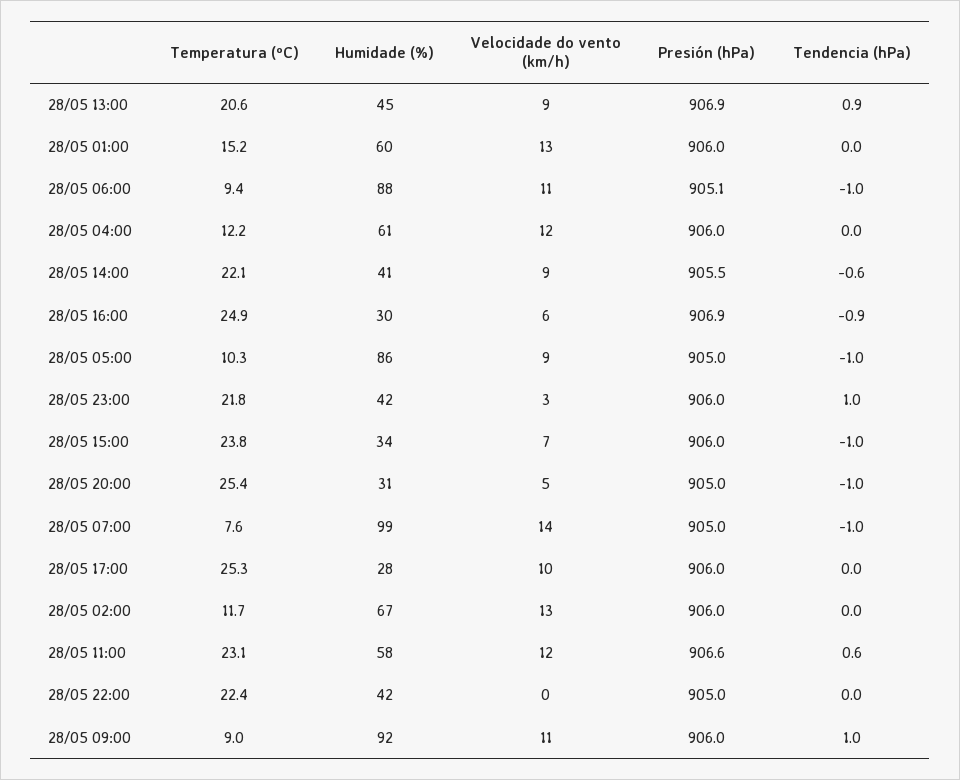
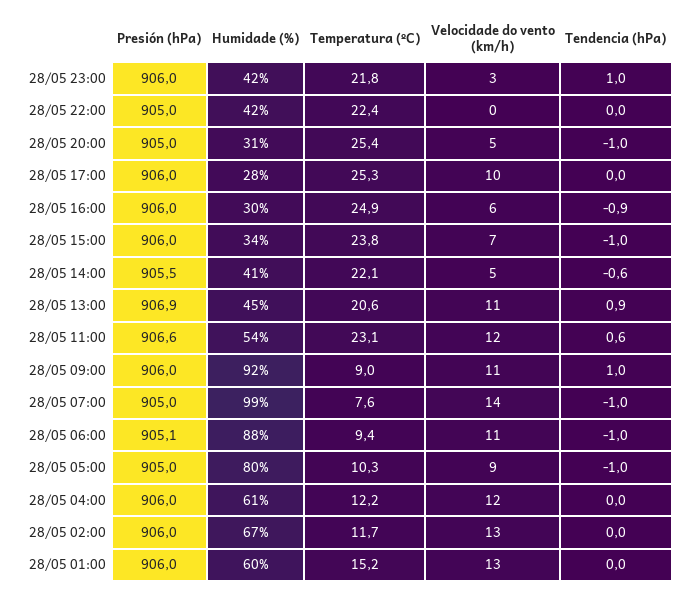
Velocidade do vento (km/h), 28/05 13:00: 9 -> 11
Velocidade do vento (km/h), 28/05 14:00: 9 -> 5
Presión (hPa), 28/05 16:00: 906.9 -> 906
Humidade (%), 28/05 05:00: 86 -> 80
Humidade (%), 28/05 11:00: 58 -> 54

